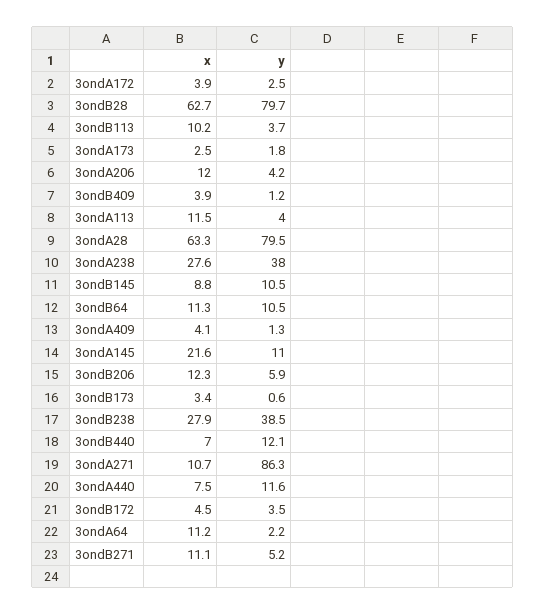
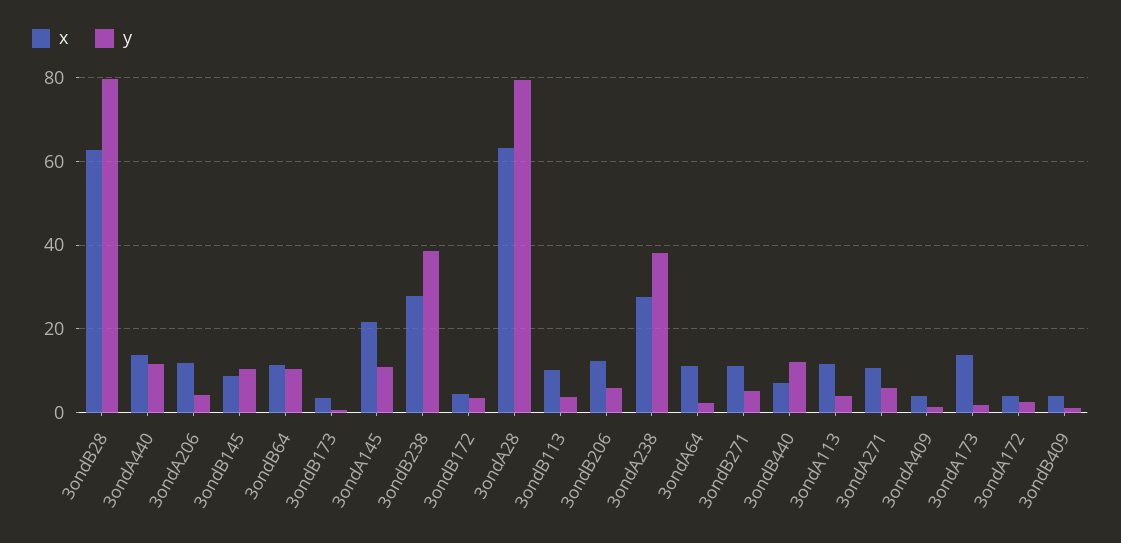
x, 3ondA173: 2.5 -> 14
y, 3ondA271: 86.3 -> 6
x, 3ondA440: 7.5 -> 14

